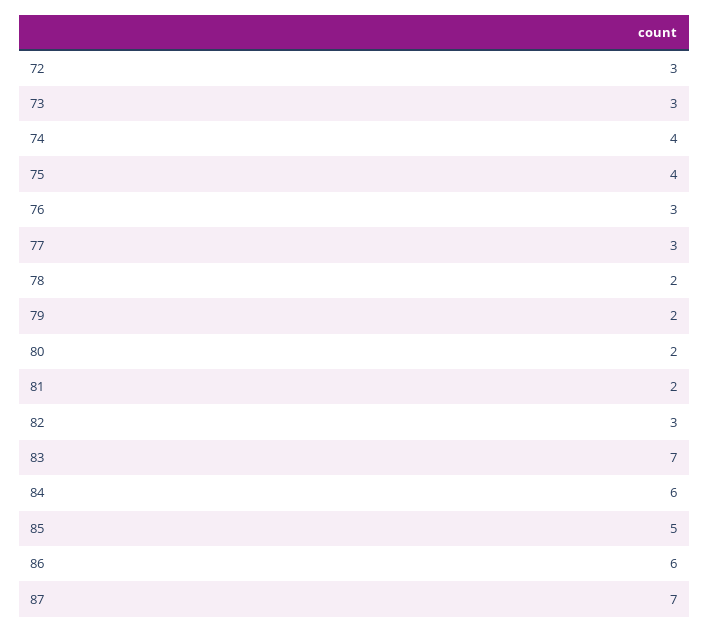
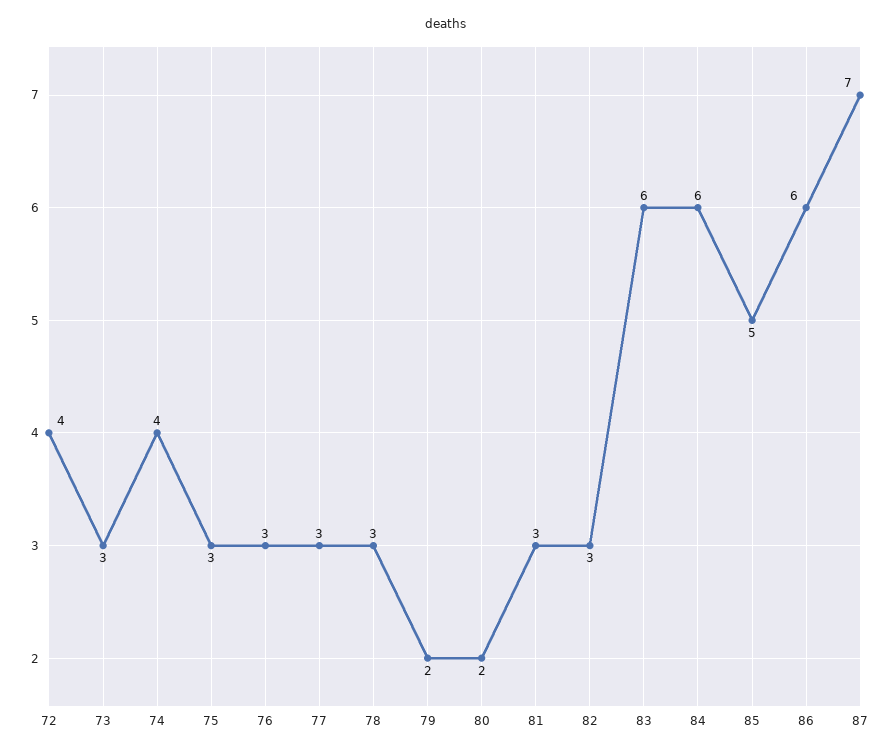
72: 3 -> 4
75: 4 -> 3
78: 2 -> 3
81: 2 -> 3
83: 7 -> 6

